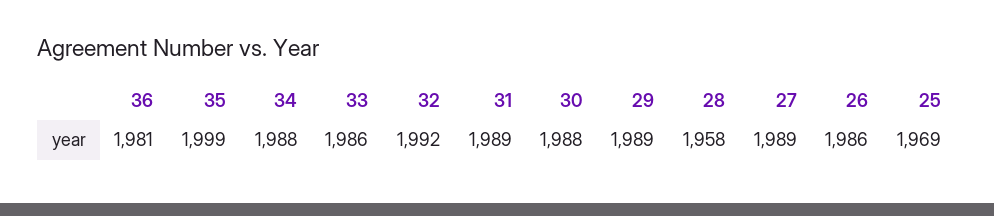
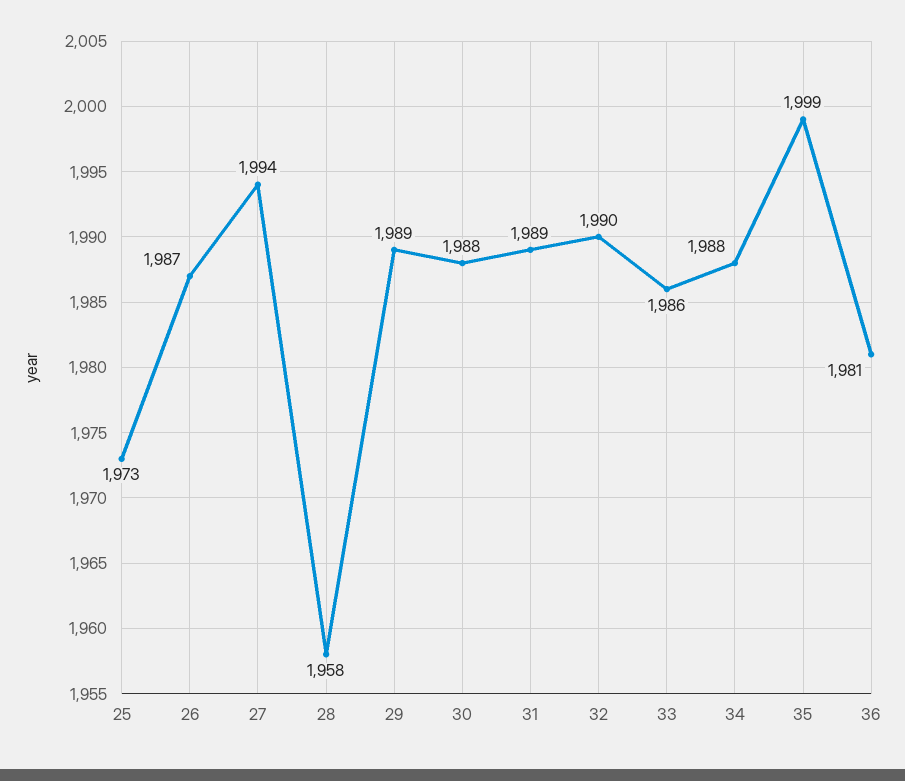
32: 1992 -> 1990
27: 1989 -> 1994
26: 1986 -> 1987
25: 1969 -> 1973

